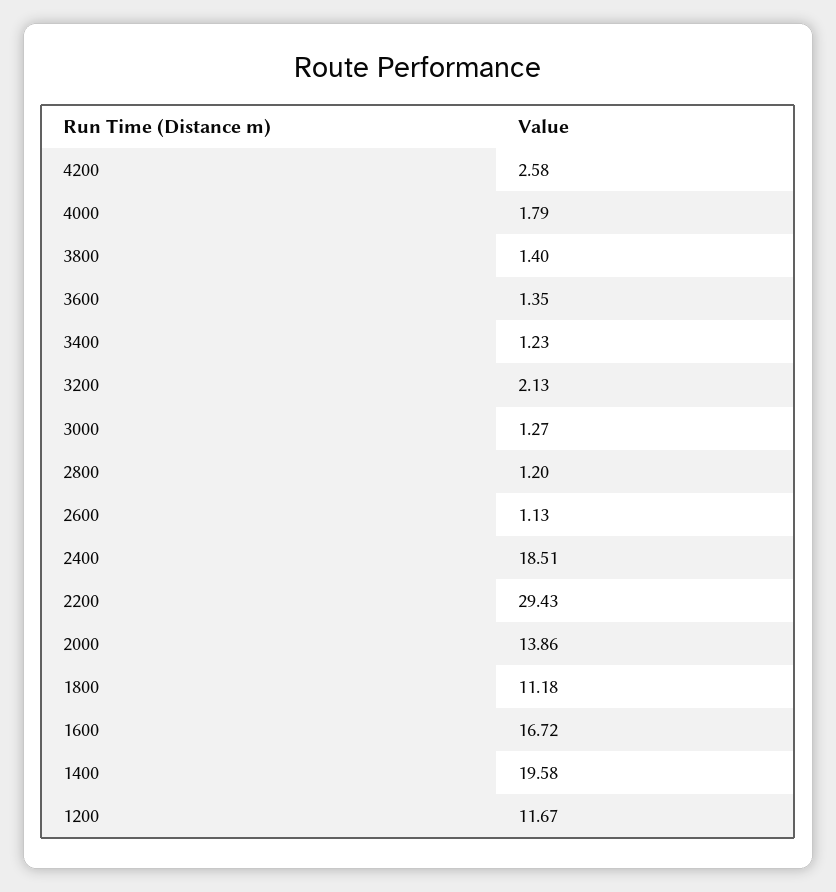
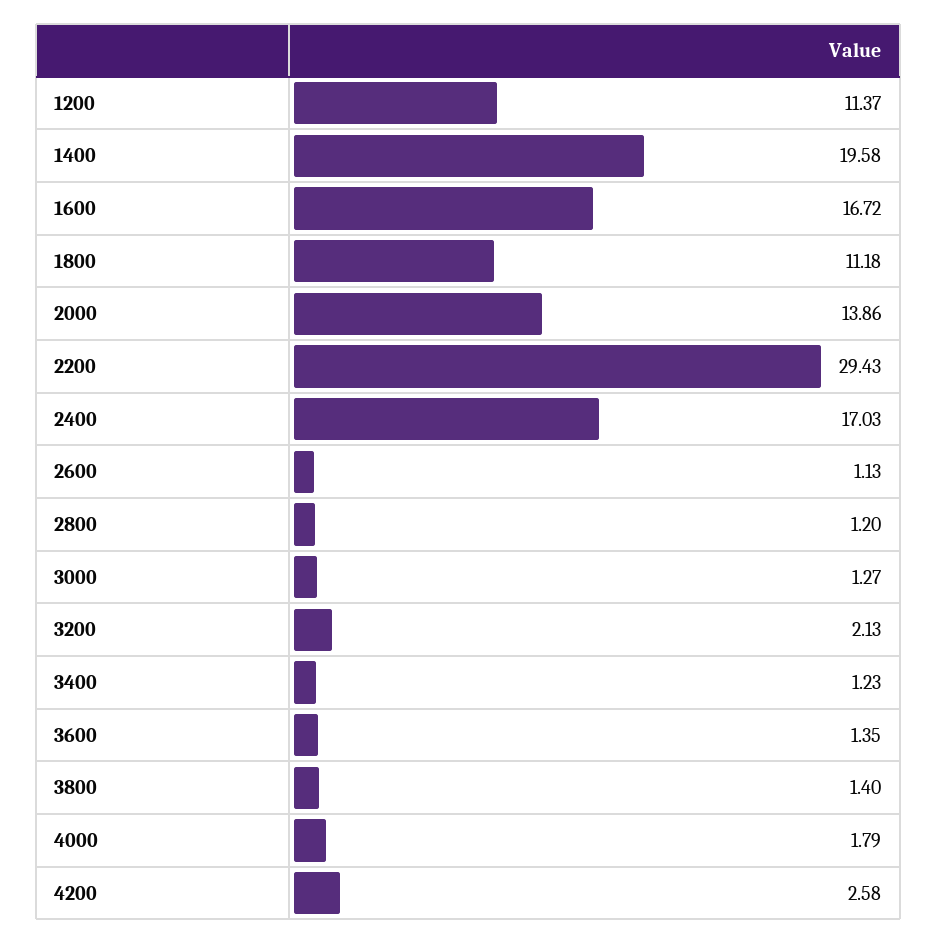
2400: 18.51 -> 17.03
1200: 11.67 -> 11.37

